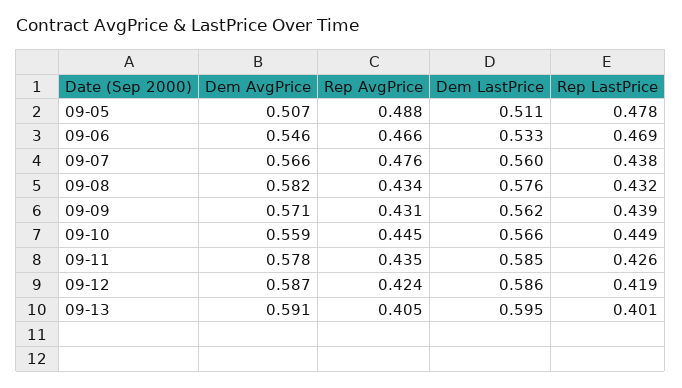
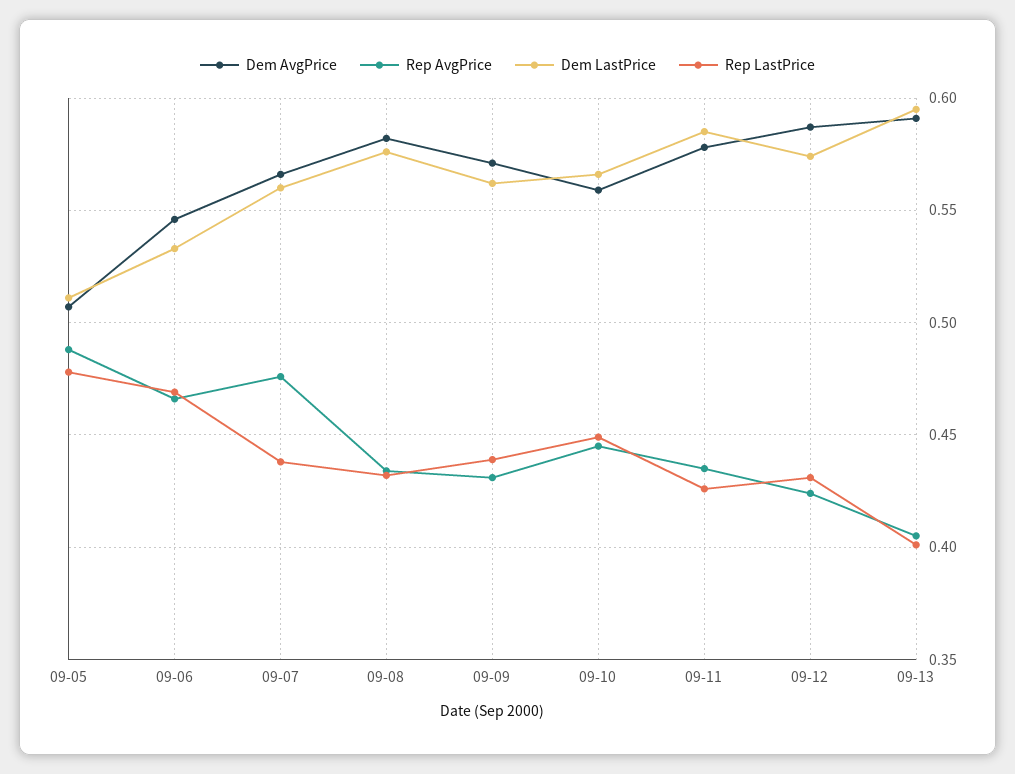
Dem LastPrice, 09-12: 0.586 -> 0.575
Rep LastPrice, 09-12: 0.419 -> 0.43

